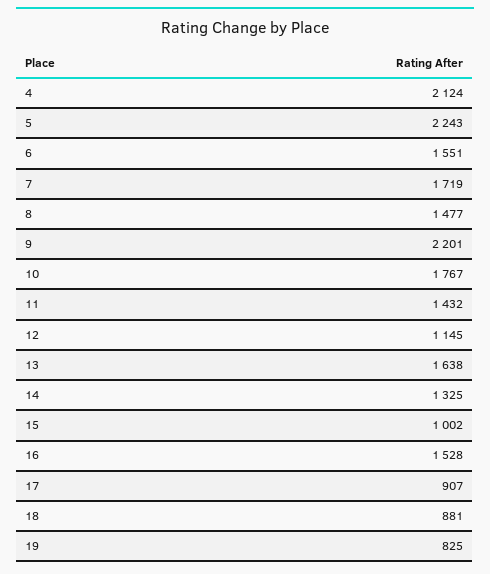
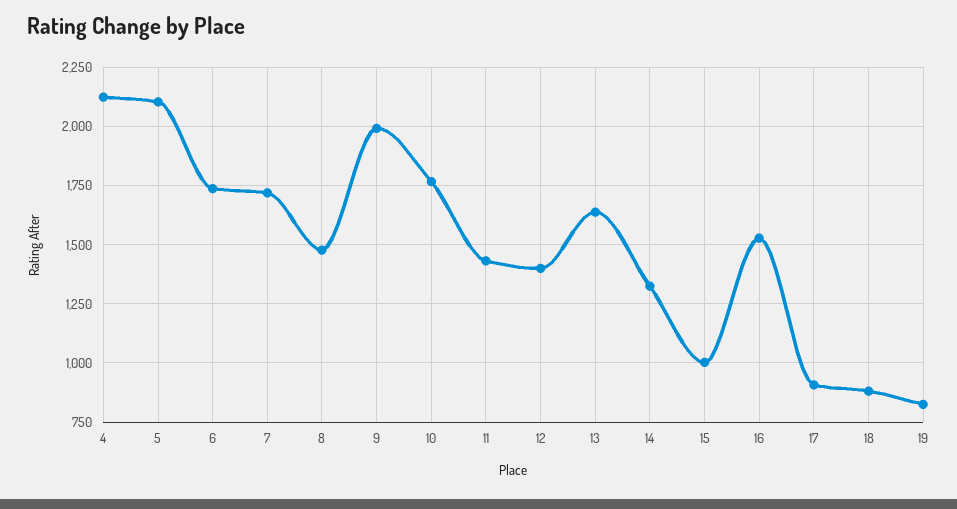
5: 2243 -> 2100
6: 1551 -> 1750
9: 2201 -> 2000
12: 1145 -> 1400

